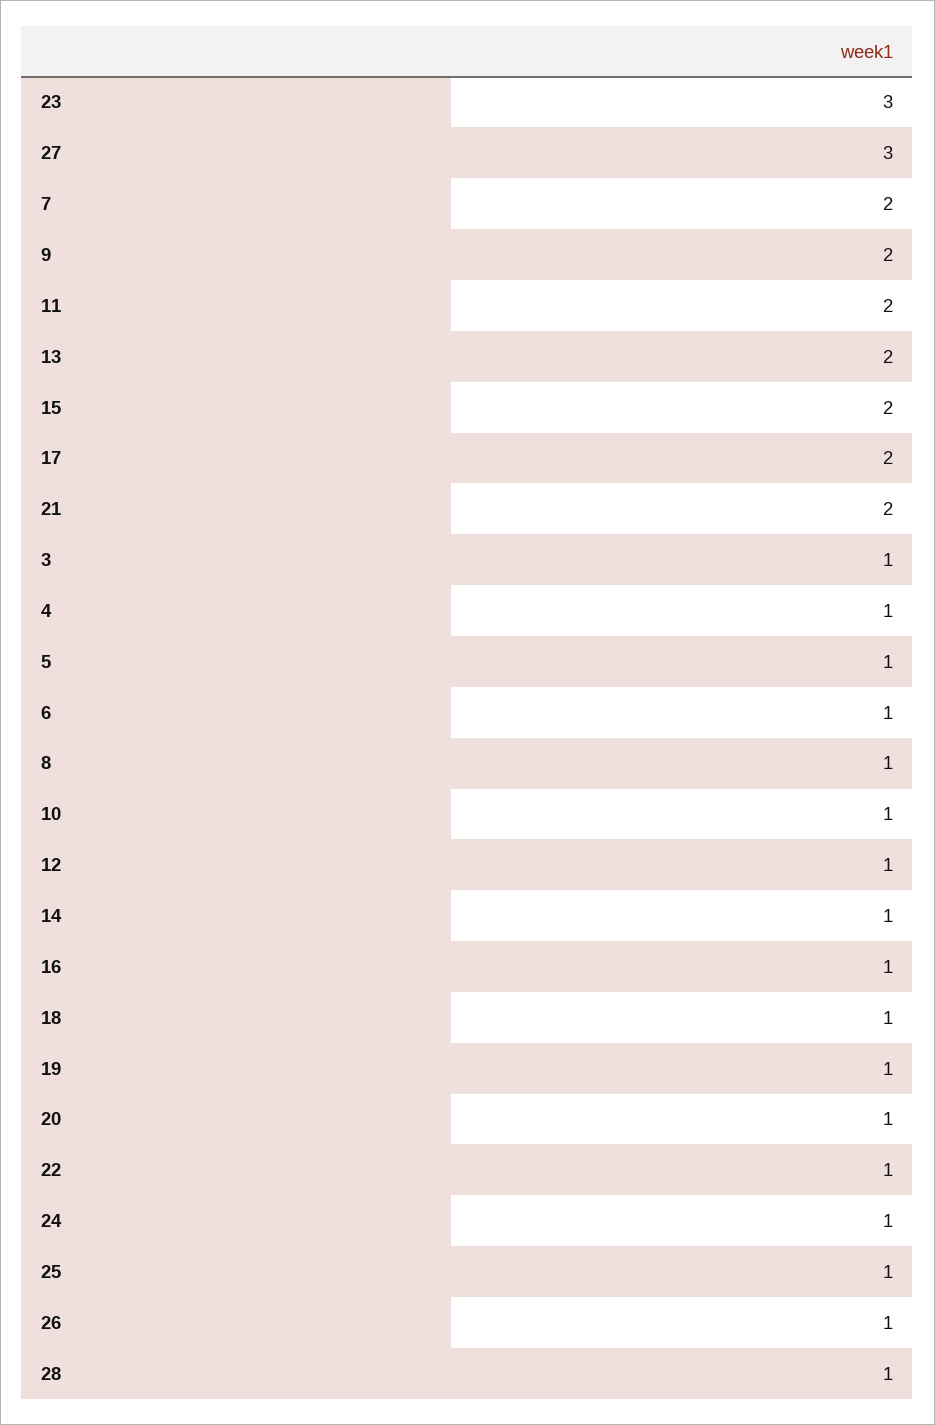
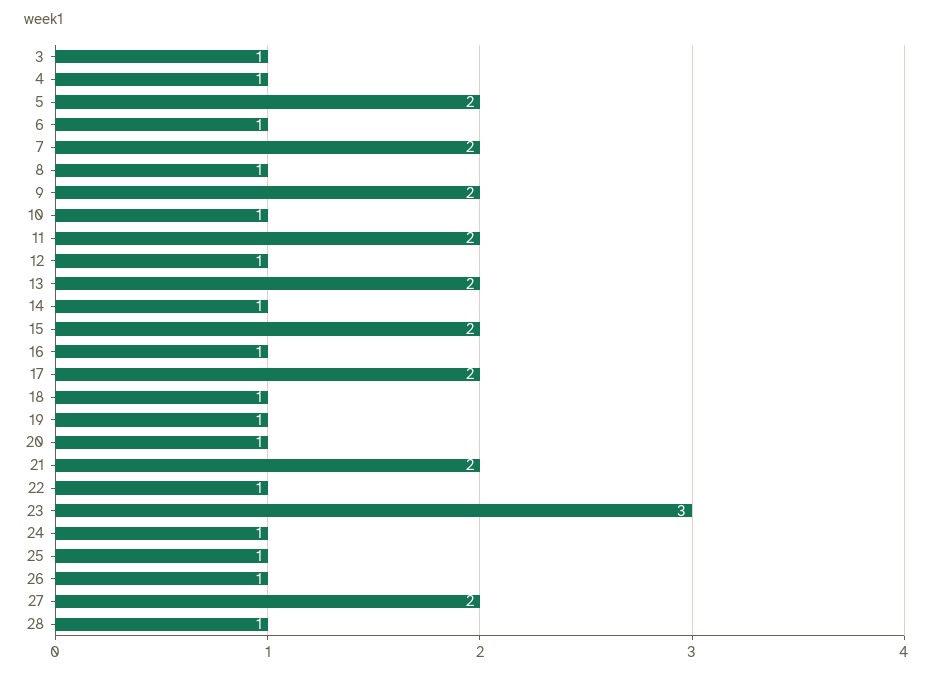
27: 3 -> 2
5: 1 -> 2

